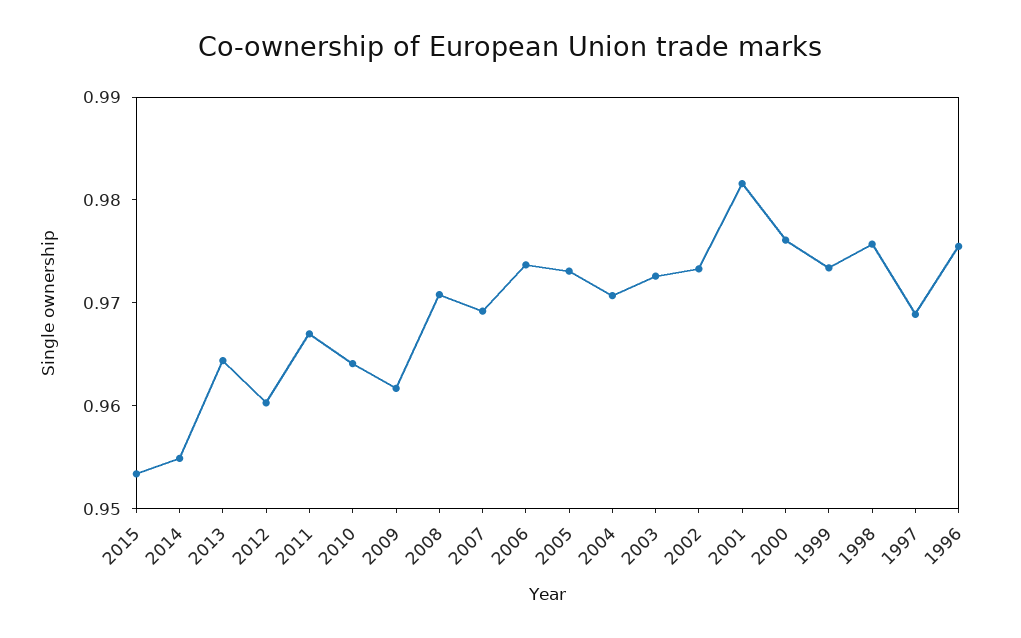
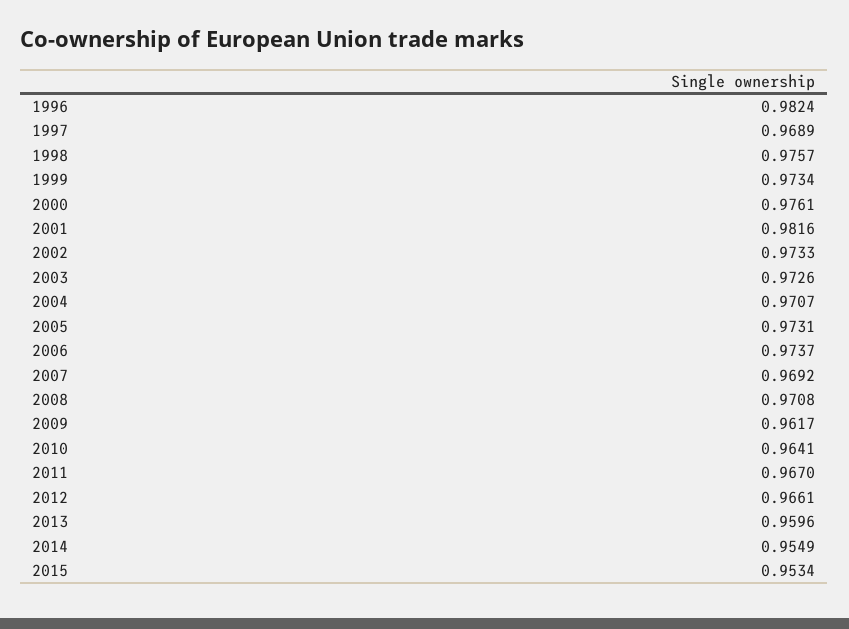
2013: 0.964 -> 0.9596
2012: 0.96 -> 0.9661
1996: 0.976 -> 0.9824

